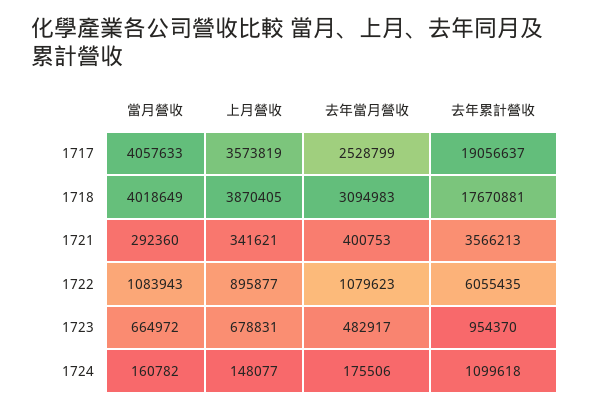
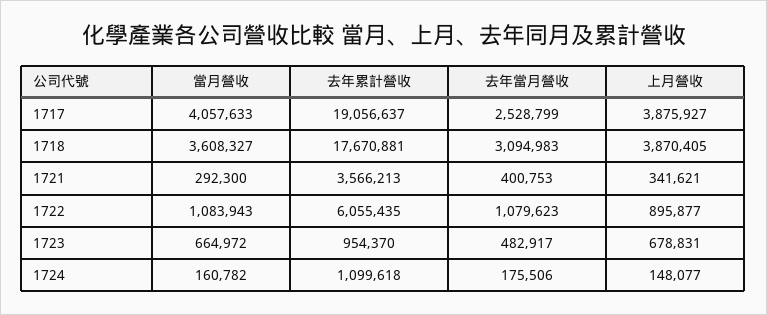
上月營收, 1717: 3573819 -> 3875927
當月營收, 1718: 4018649 -> 3608327
當月營收, 1721: 292360 -> 292300

